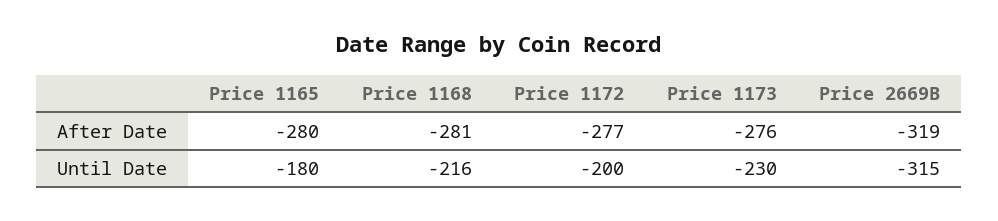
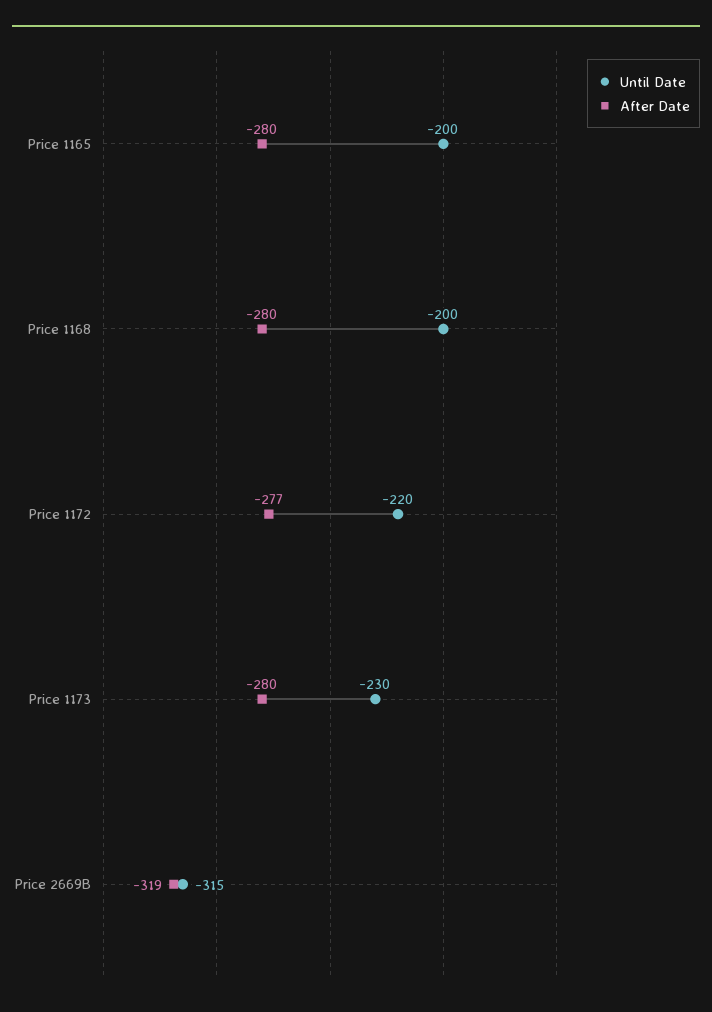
After Date, Price 1168: -281 -> -280
After Date, Price 1173: -276 -> -280
Until Date, Price 1165: -180 -> -200
Until Date, Price 1168: -216 -> -200
Until Date, Price 1172: -200 -> -220

